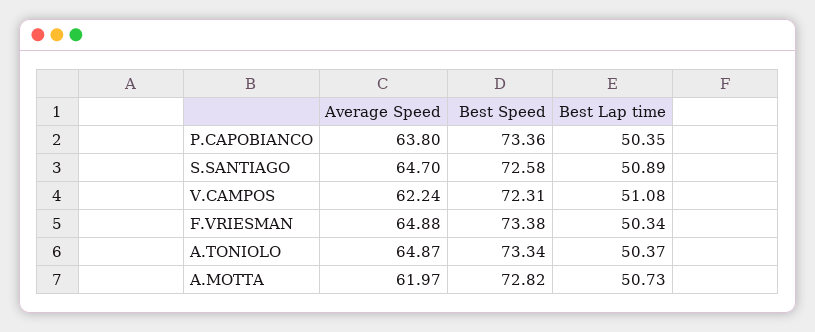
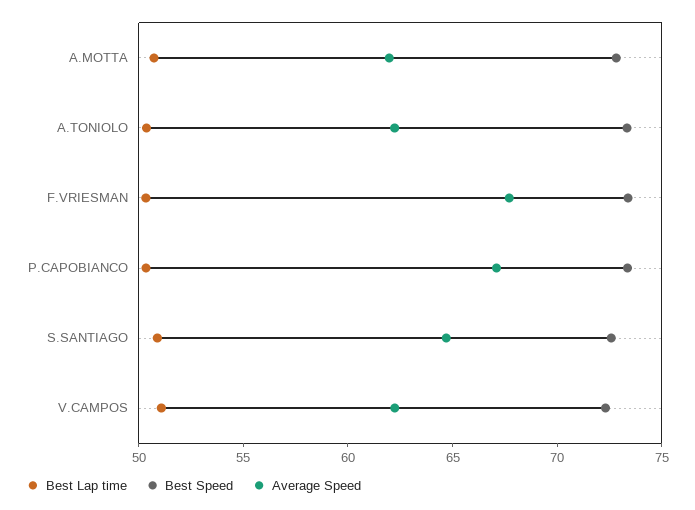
Average Speed, P.CAPOBIANCO: 63.8 -> 67
Average Speed, F.VRIESMAN: 64.88 -> 68
Average Speed, A.TONIOLO: 64.87 -> 62

